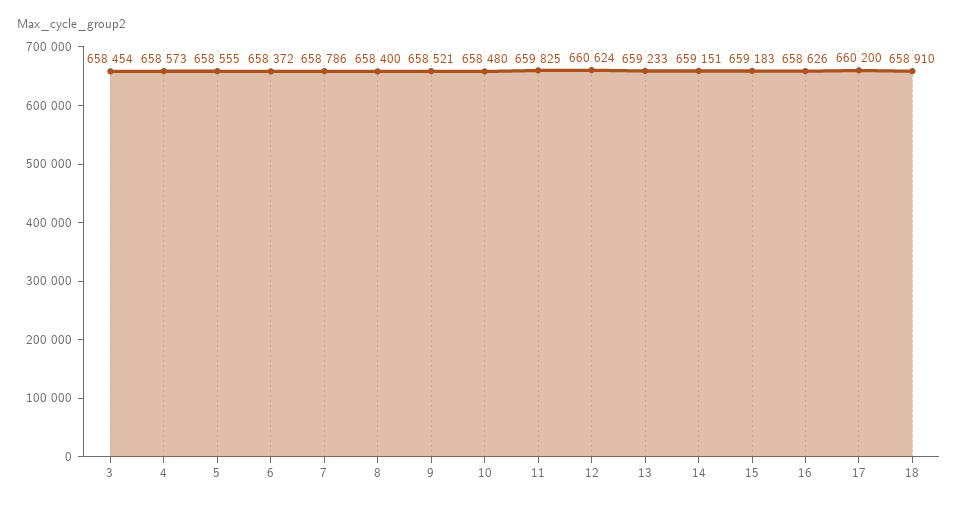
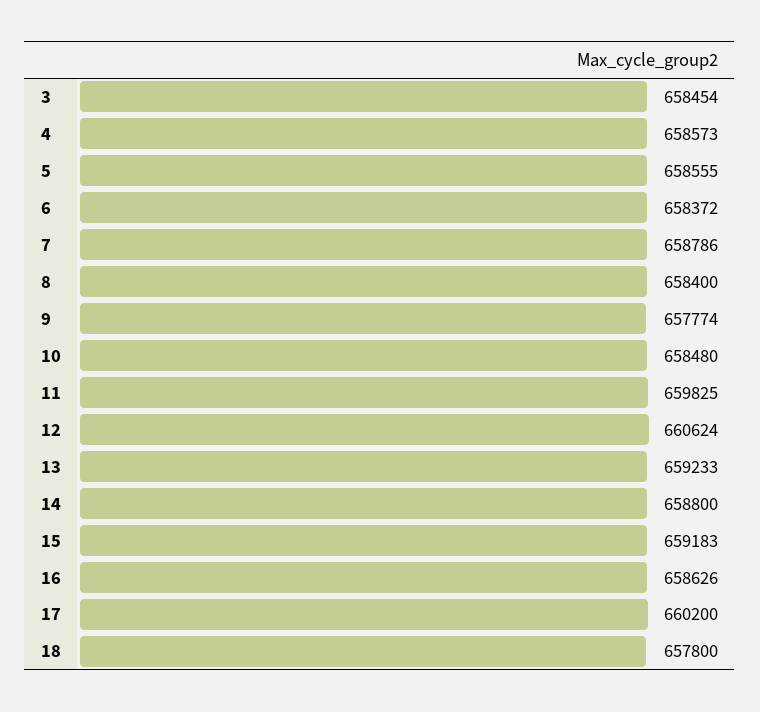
9: 658521 -> 657774
14: 659151 -> 658800
18: 658910 -> 657800

